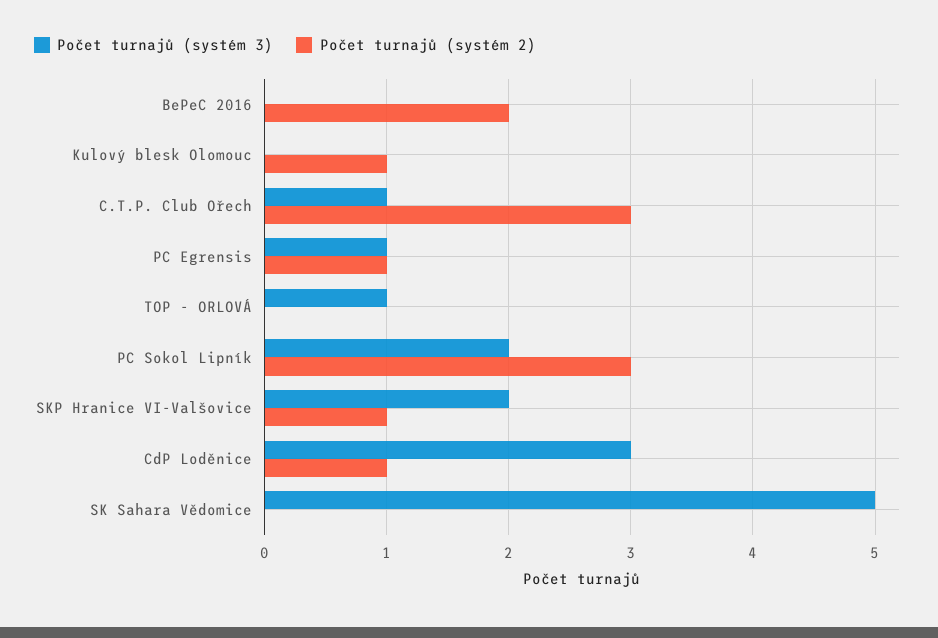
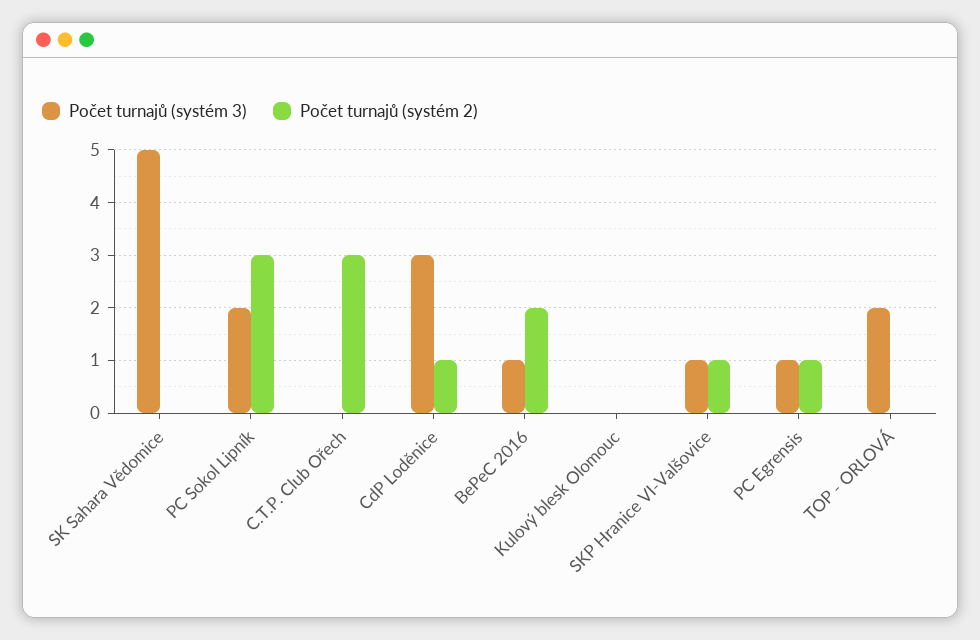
Počet turnajů (systém 3), BePeC 2016: 0 -> 1
Počet turnajů (systém 2), Kulový blesk Olomouc: 1 -> 0
Počet turnajů (systém 3), C.T.P. Club Ořech: 1 -> 0
Počet turnajů (systém 3), TOP - ORLOVÁ: 1 -> 2
Počet turnajů (systém 3), SKP Hranice VI-Valšovice: 2 -> 1

